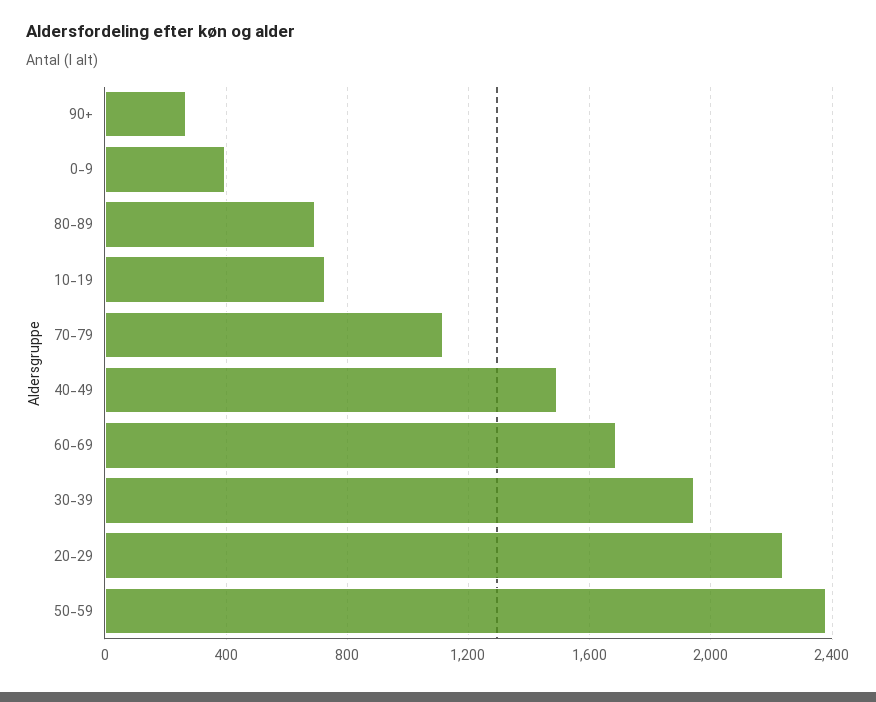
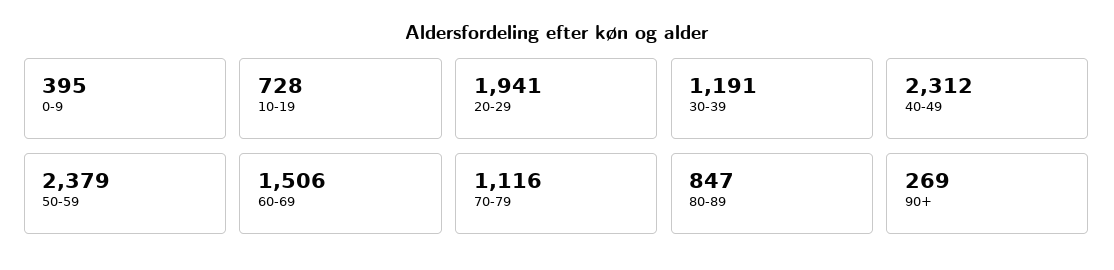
80-89: 700 -> 847
40-49: 1500 -> 2312
60-69: 1700 -> 1506
30-39: 1950 -> 1191
20-29: 2250 -> 1941

